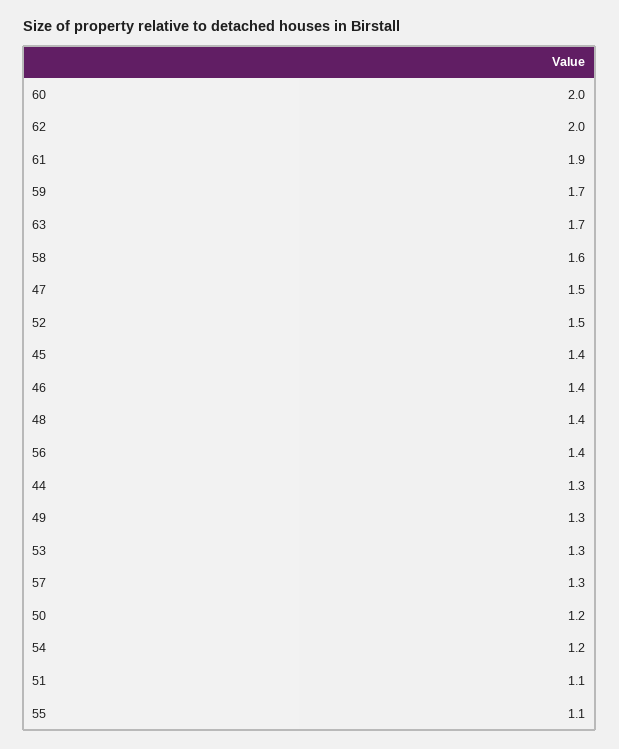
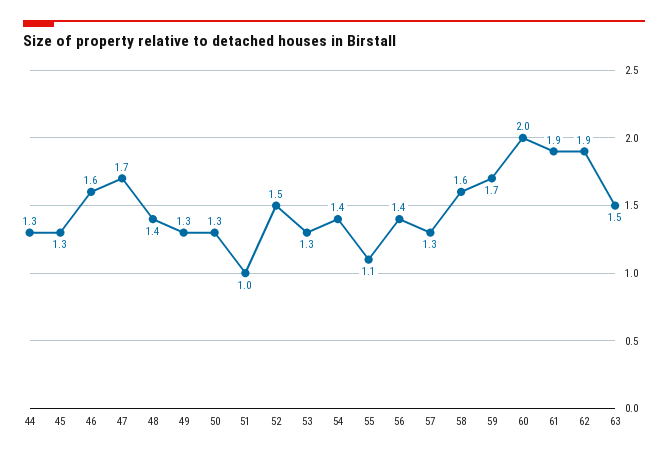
62: 2 -> 1.9
63: 1.7 -> 1.5
47: 1.5 -> 1.7
45: 1.4 -> 1.3
46: 1.4 -> 1.6
50: 1.2 -> 1.3
54: 1.2 -> 1.4
51: 1.1 -> 1

